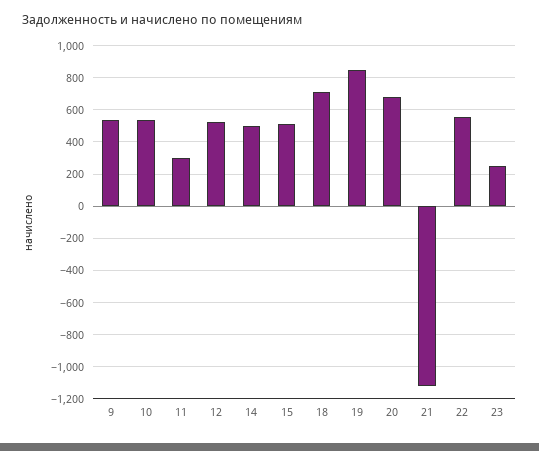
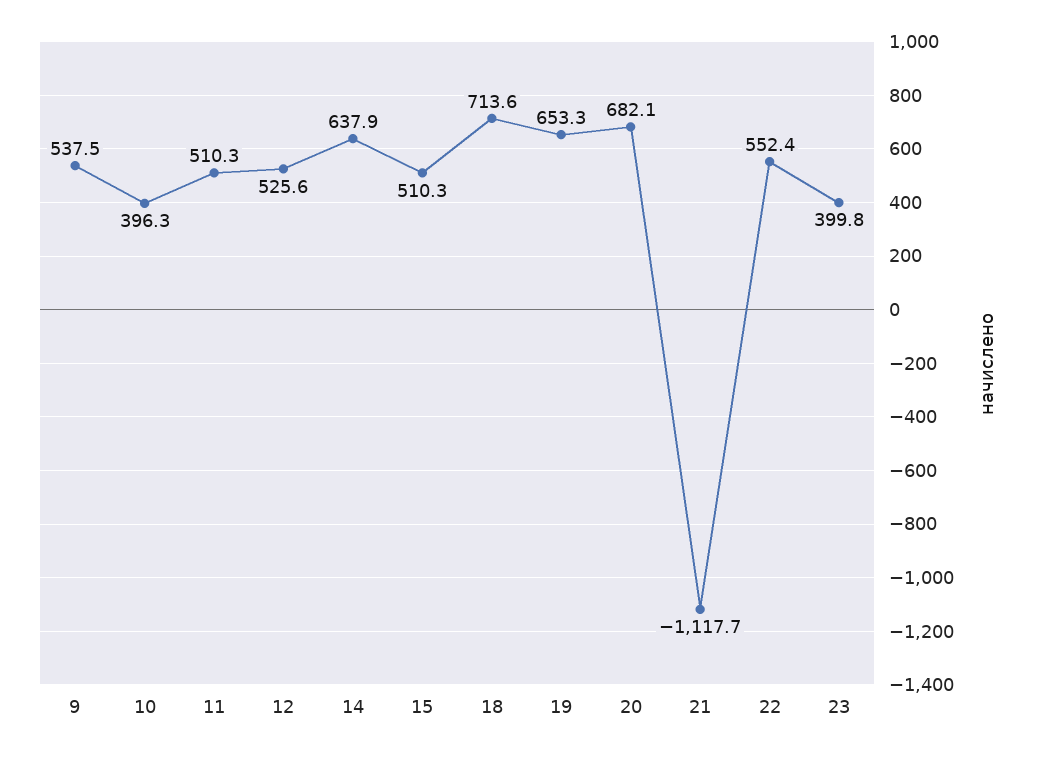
10: 550 -> 396.3
11: 300 -> 510.3
14: 500 -> 637.9
19: 850 -> 653.3
23: 250 -> 399.8

